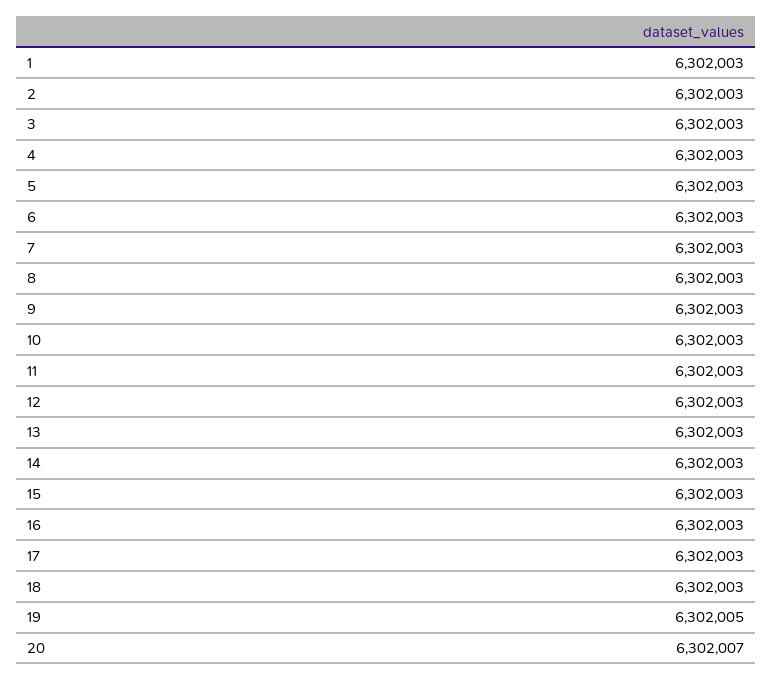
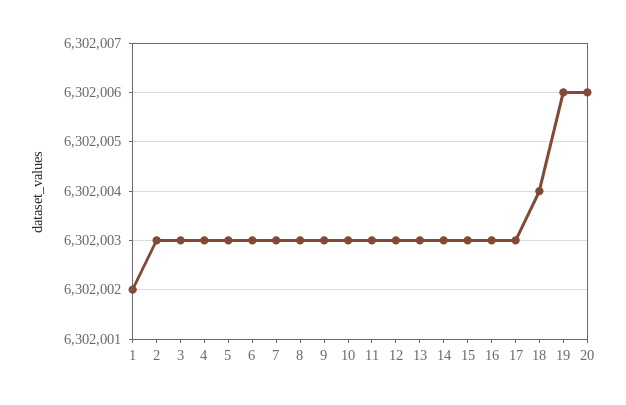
1: 6302003 -> 6302002
18: 6302003 -> 6302004
19: 6302005 -> 6302006
20: 6302007 -> 6302006

